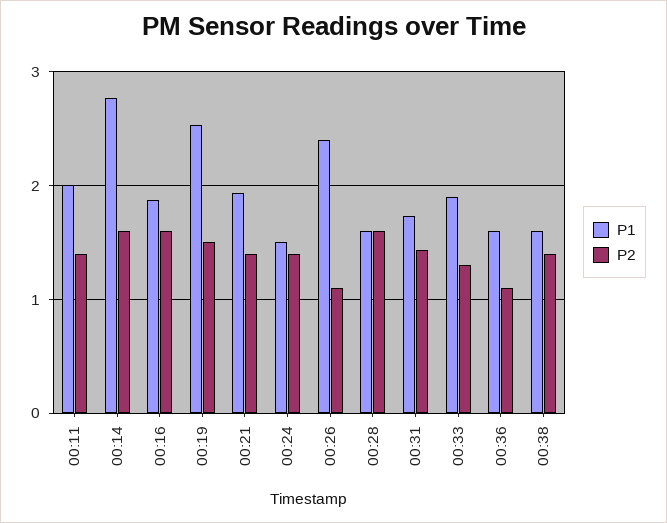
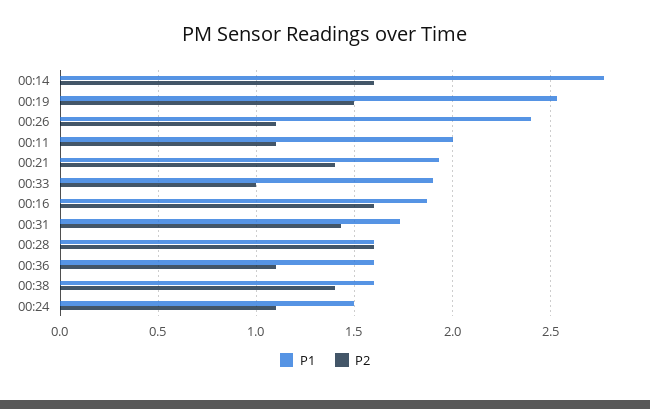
P2, 00:11: 1.4 -> 1.1
P2, 00:24: 1.4 -> 1.1
P2, 00:33: 1.3 -> 1

